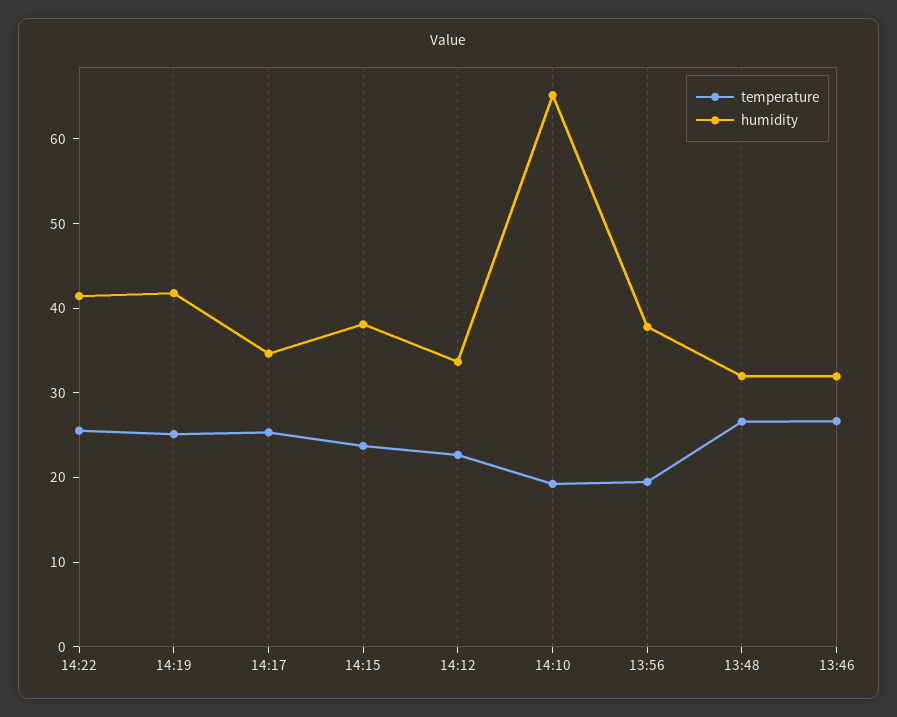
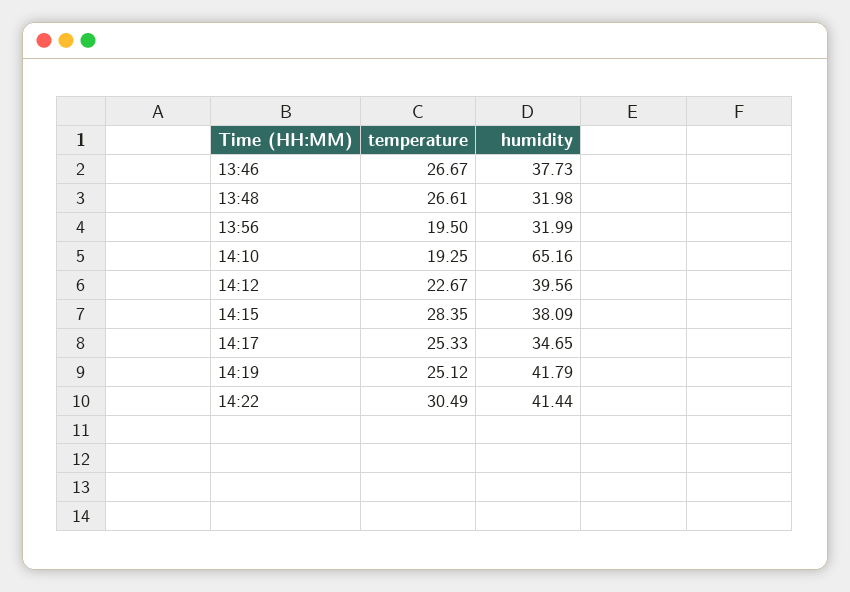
temperature, 14:22: 26 -> 30.49
temperature, 14:15: 24 -> 28.35
humidity, 14:12: 34 -> 39.56
humidity, 13:56: 38 -> 31.99
humidity, 13:46: 32 -> 37.73

